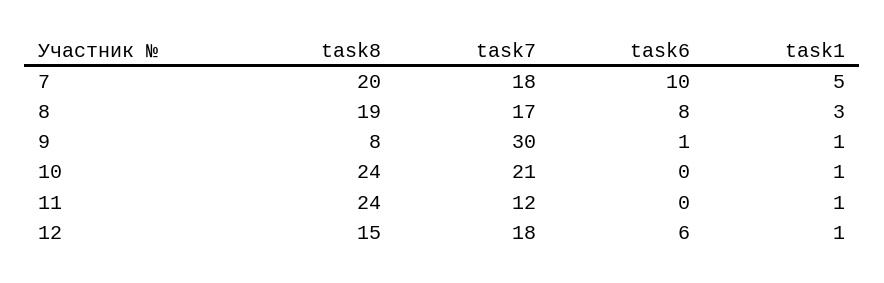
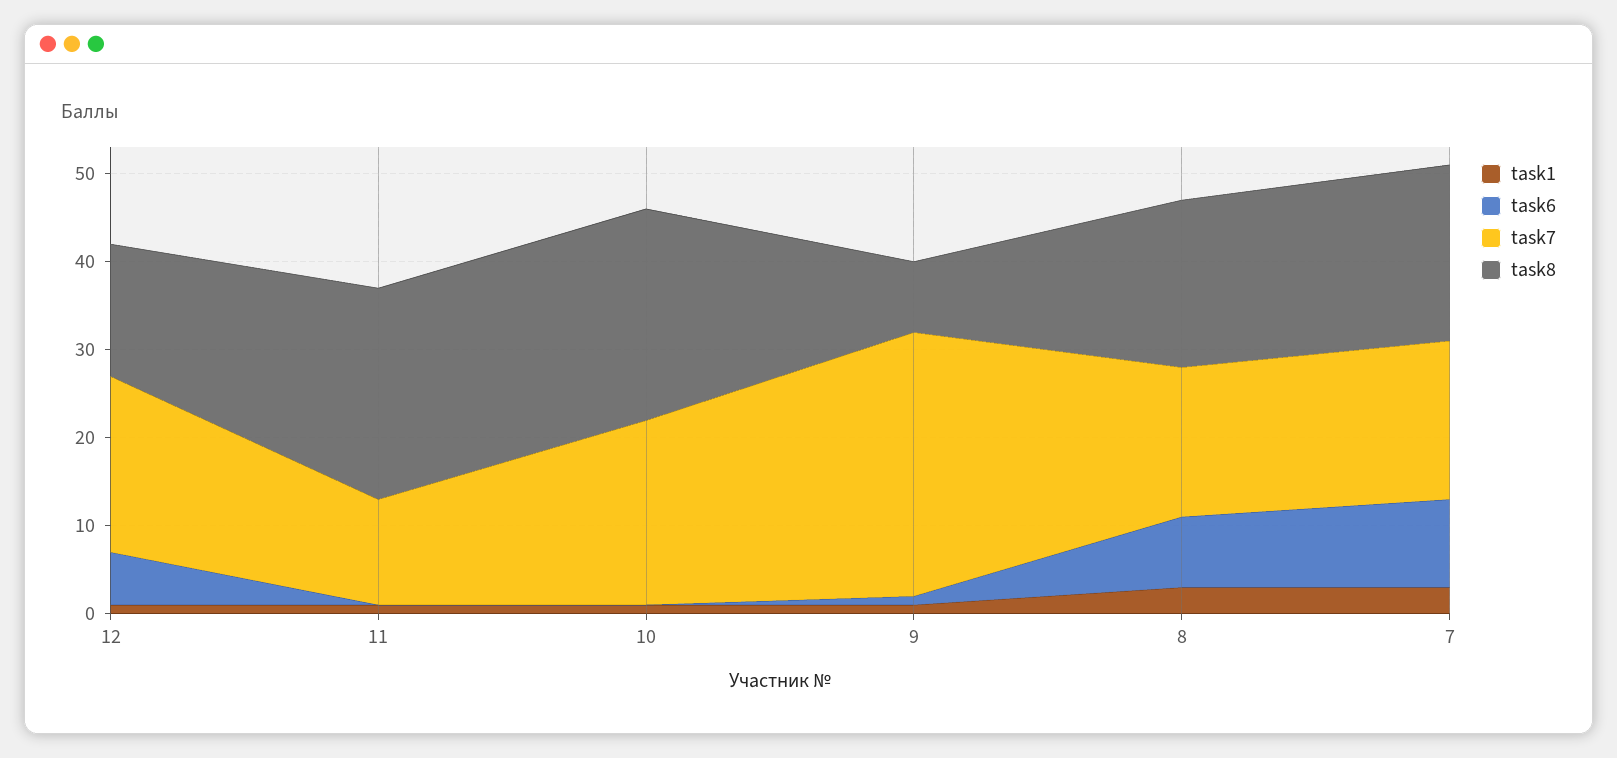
task1, 7: 5 -> 3
task7, 12: 18 -> 20

